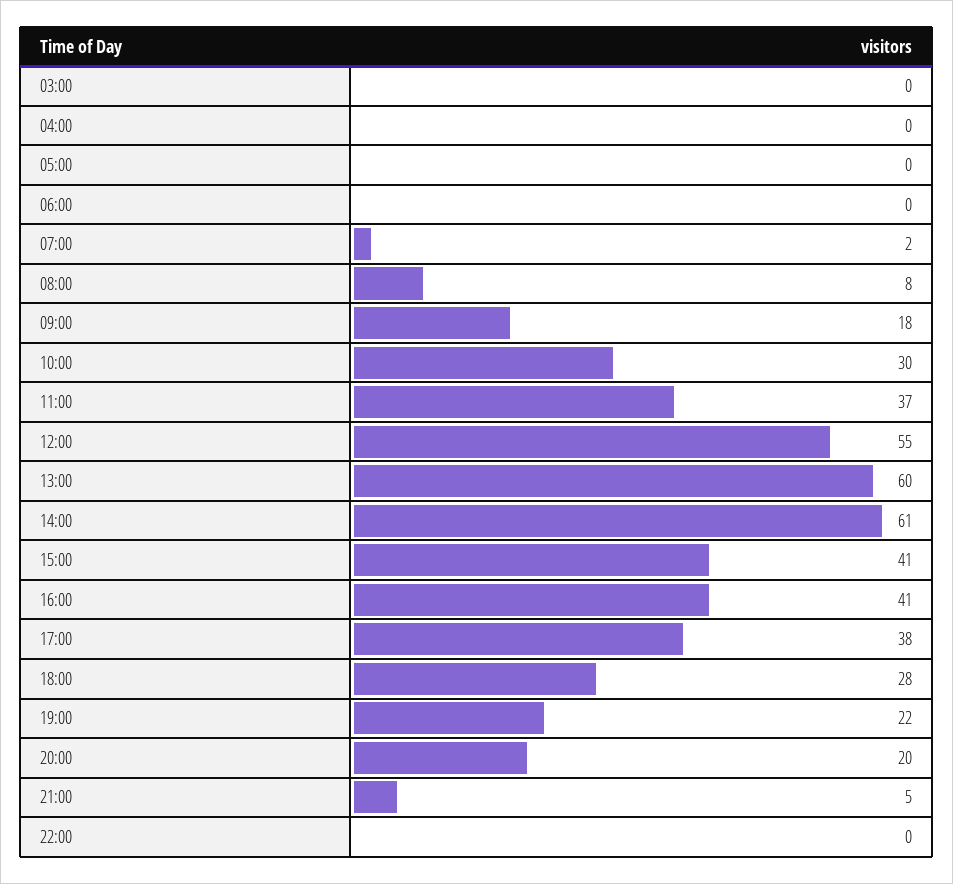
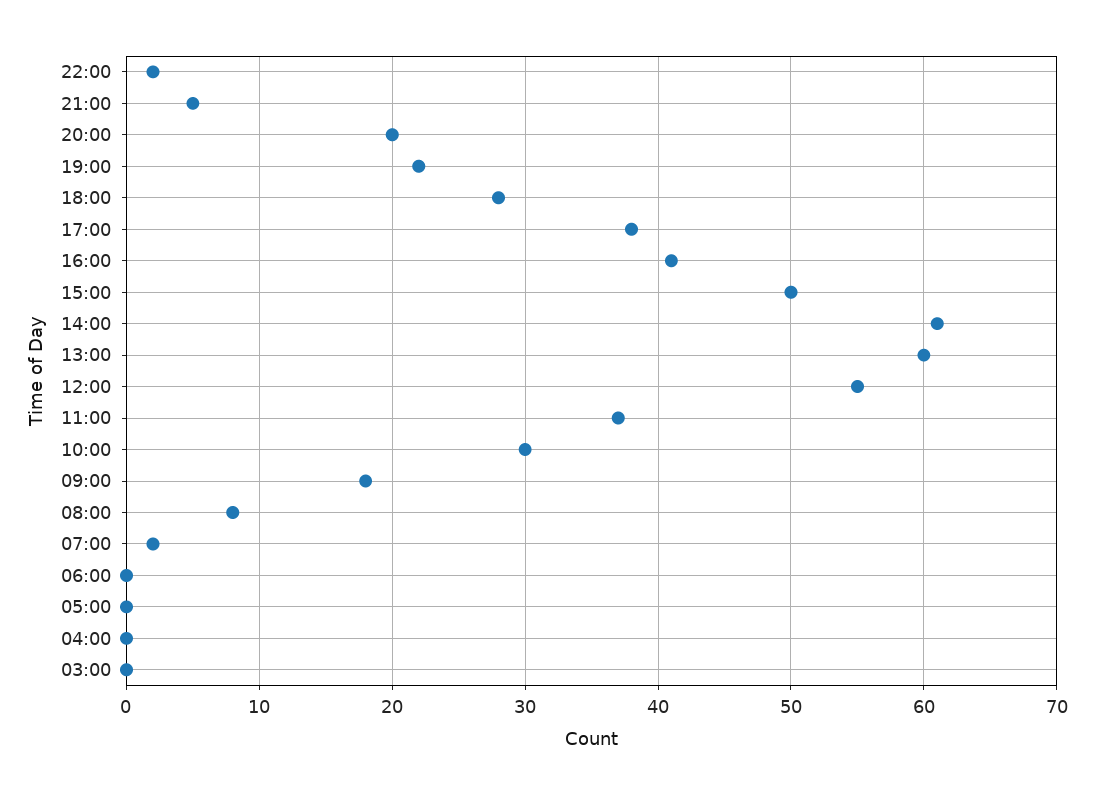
15:00: 41 -> 50
22:00: 0 -> 2

